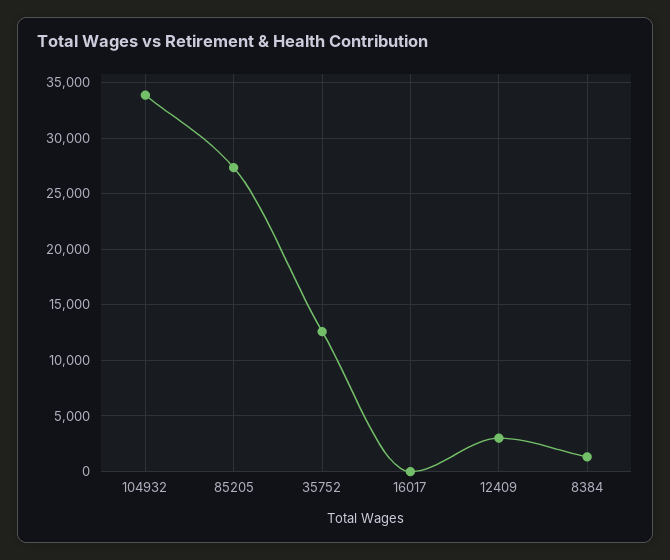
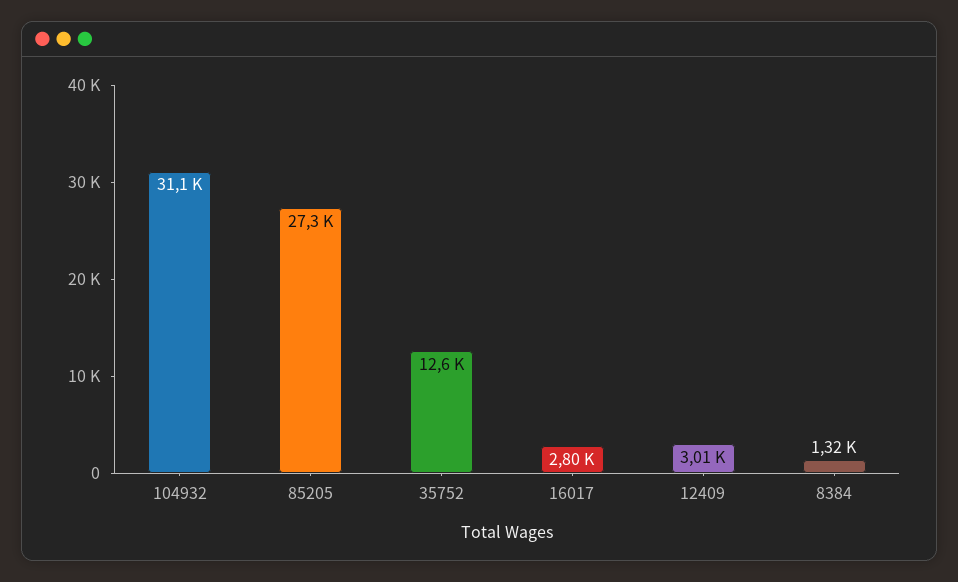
104932: 34000 -> 31100
16017: 0 -> 2800

